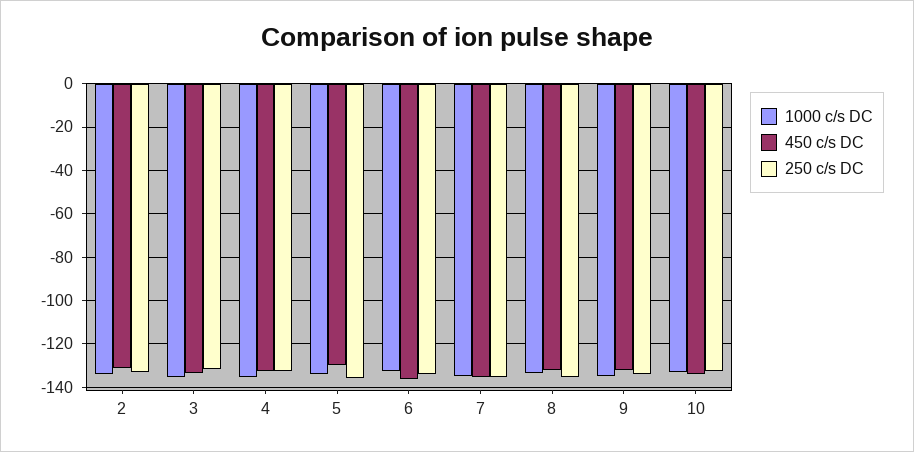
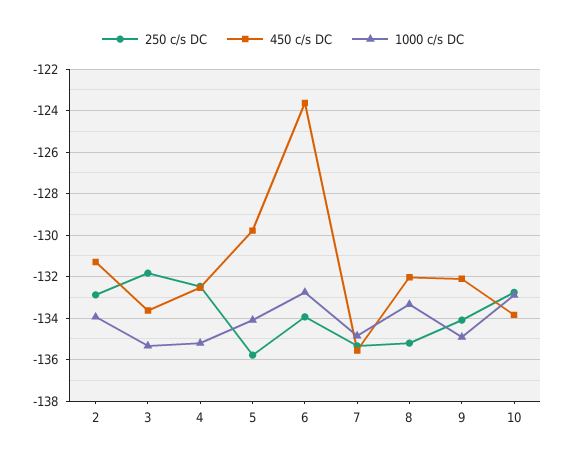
450 c/s DC, 6: -135 -> -123.5

